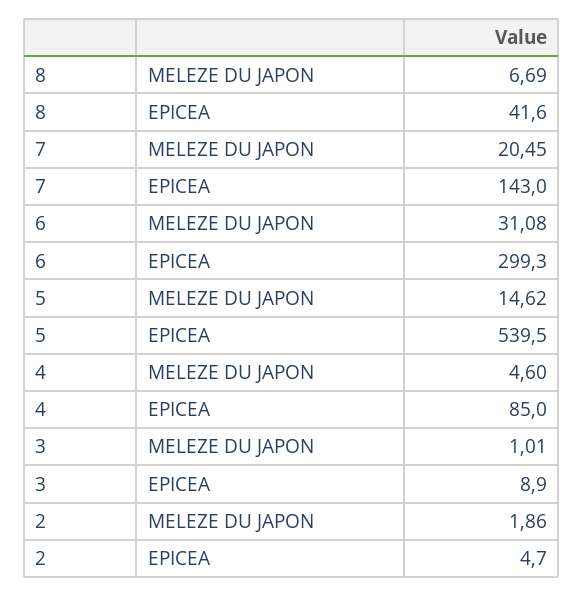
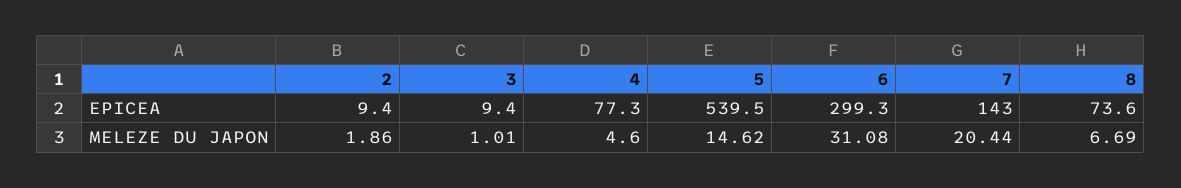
8, EPICEA: 41.6 -> 73.6
7, MELEZE DU JAPON: 20.45 -> 20.44
4, EPICEA: 85 -> 77.3
3, EPICEA: 8.9 -> 9.4
2, EPICEA: 4.7 -> 9.4

